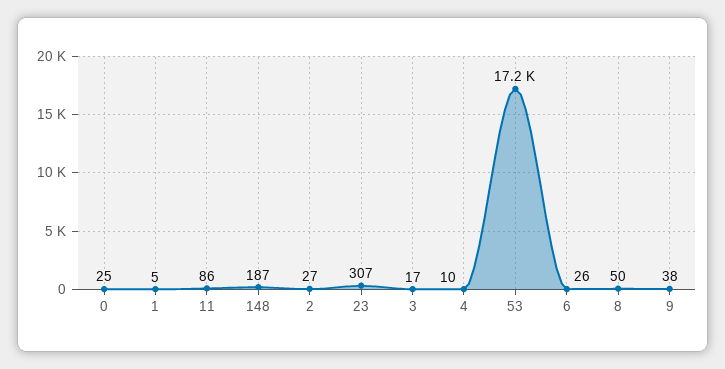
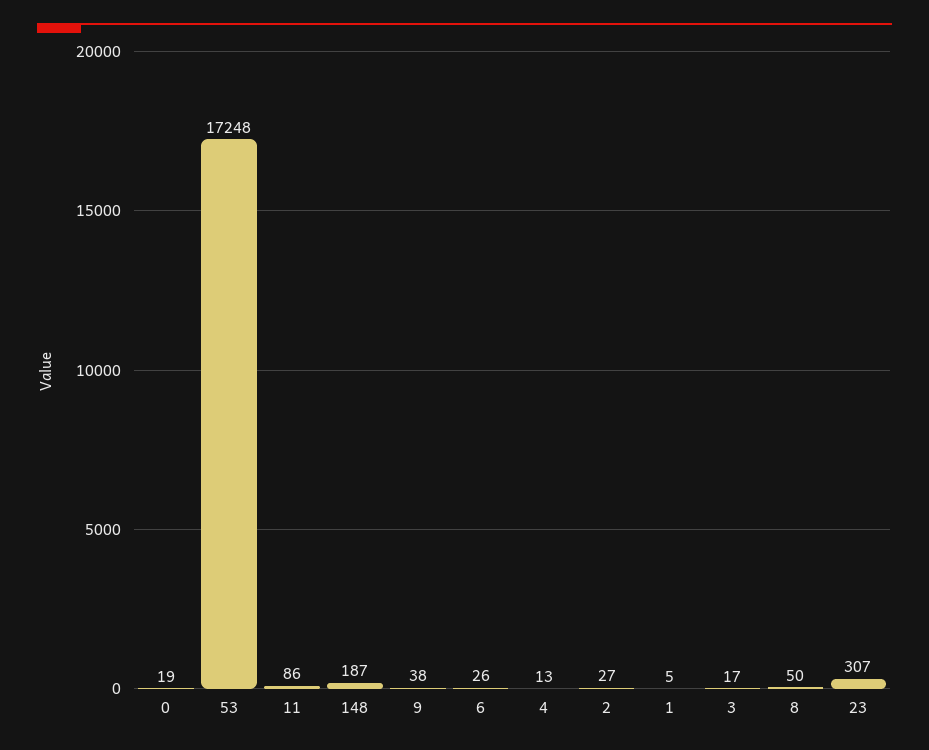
0: 25 -> 19
4: 10 -> 13

